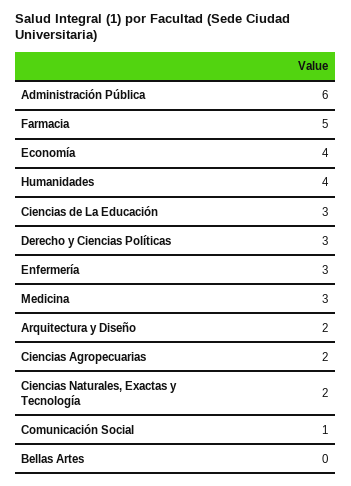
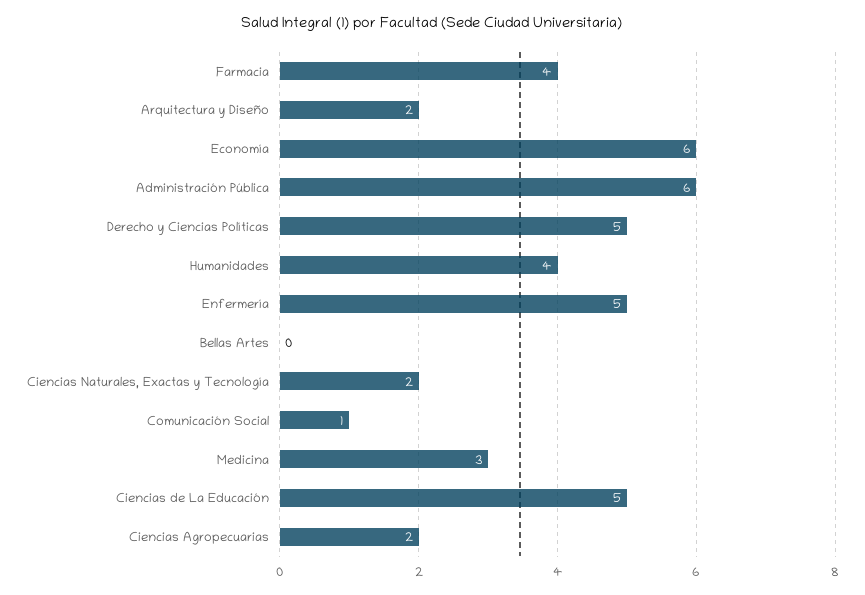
Farmacia: 5 -> 4
Economía: 4 -> 6
Ciencias de La Educación: 3 -> 5
Derecho y Ciencias Políticas: 3 -> 5
Enfermería: 3 -> 5

